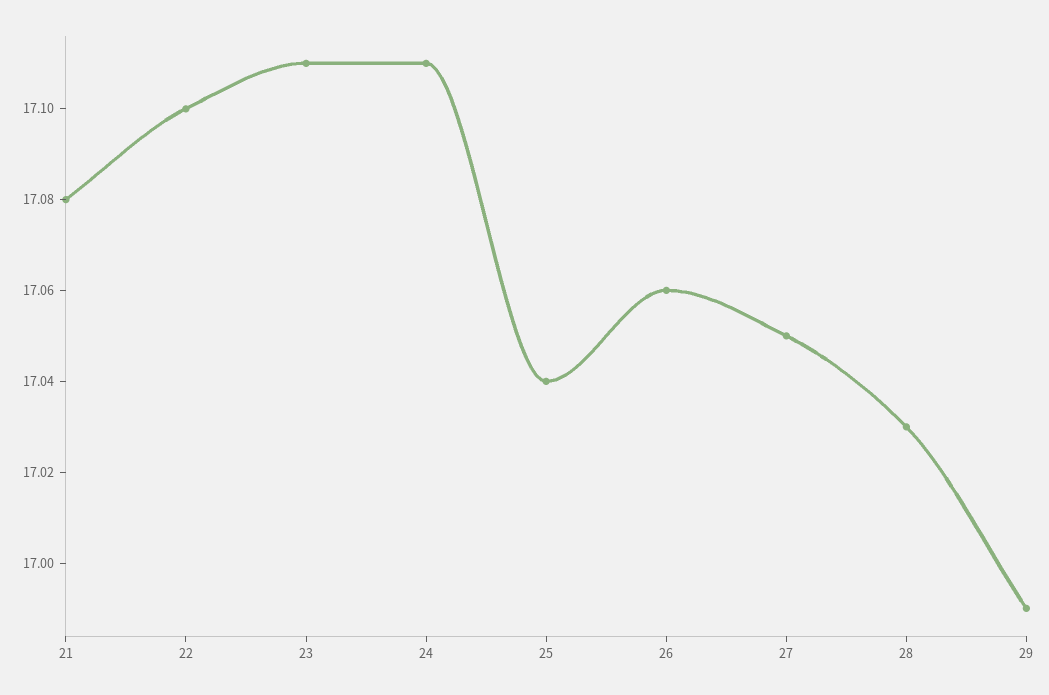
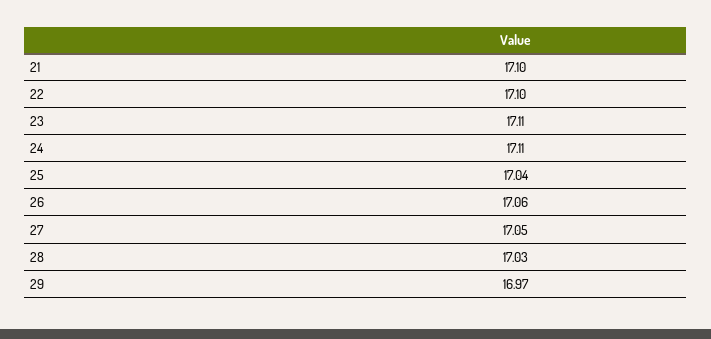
21: 17.08 -> 17.1
29: 16.99 -> 16.97

